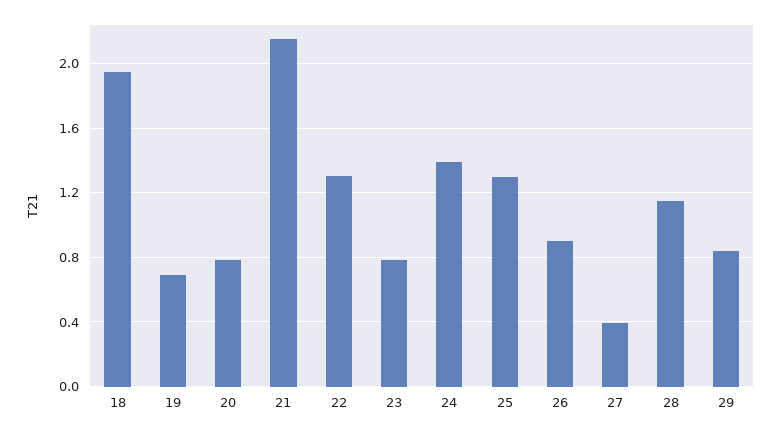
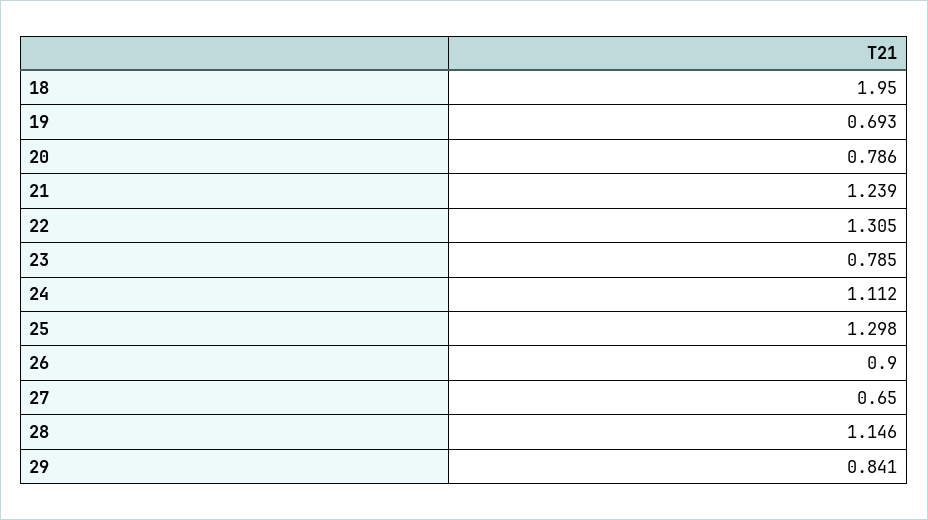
21: 2.15 -> 1.239
24: 1.4 -> 1.112
27: 0.4 -> 0.65

